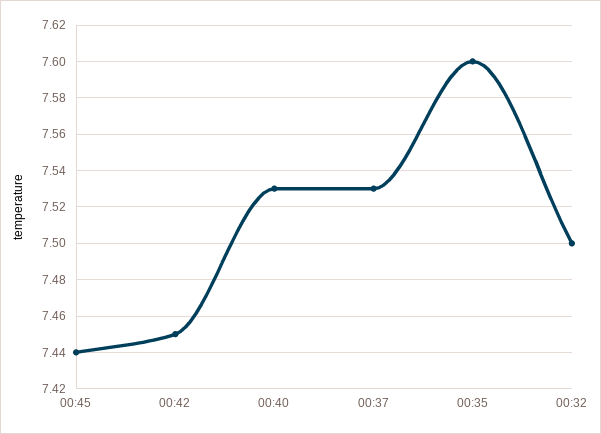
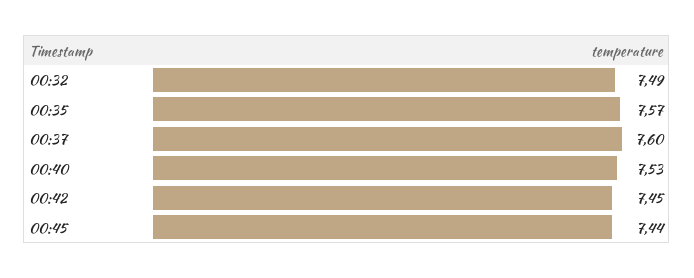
00:37: 7.53 -> 7.6
00:35: 7.6 -> 7.57
00:32: 7.5 -> 7.49

